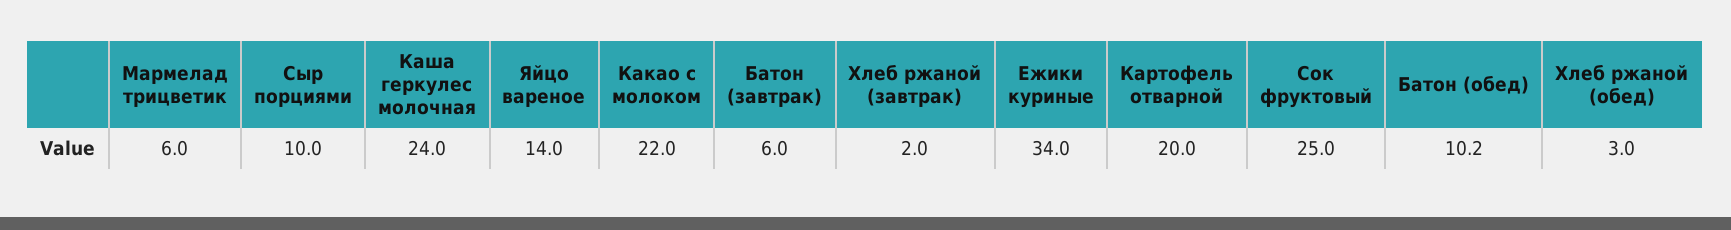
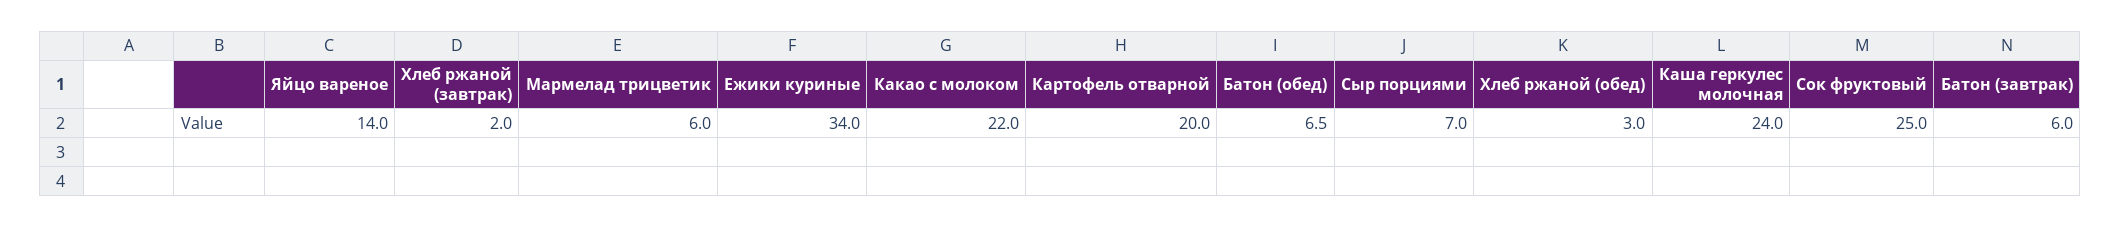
Сыр порциями: 10 -> 7
Батон (обед): 10.2 -> 6.5

